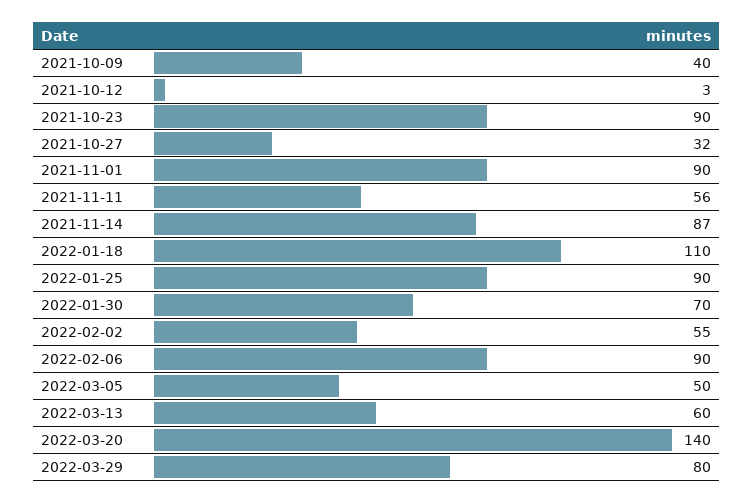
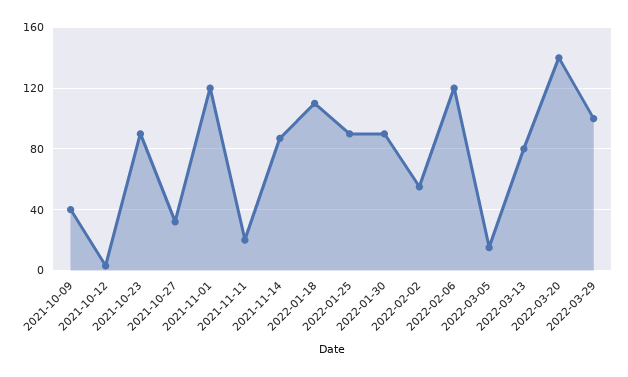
2021-11-01: 90 -> 120
2021-11-11: 56 -> 20
2022-01-30: 70 -> 90
2022-02-06: 90 -> 120
2022-03-05: 50 -> 15
2022-03-13: 60 -> 80
2022-03-29: 80 -> 100

